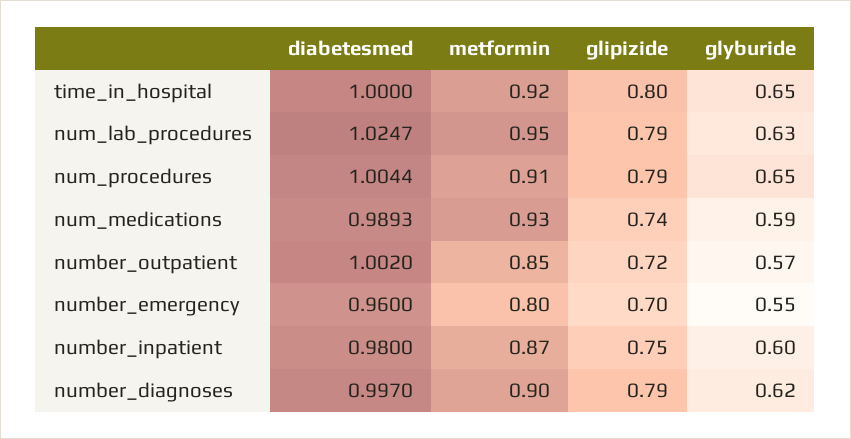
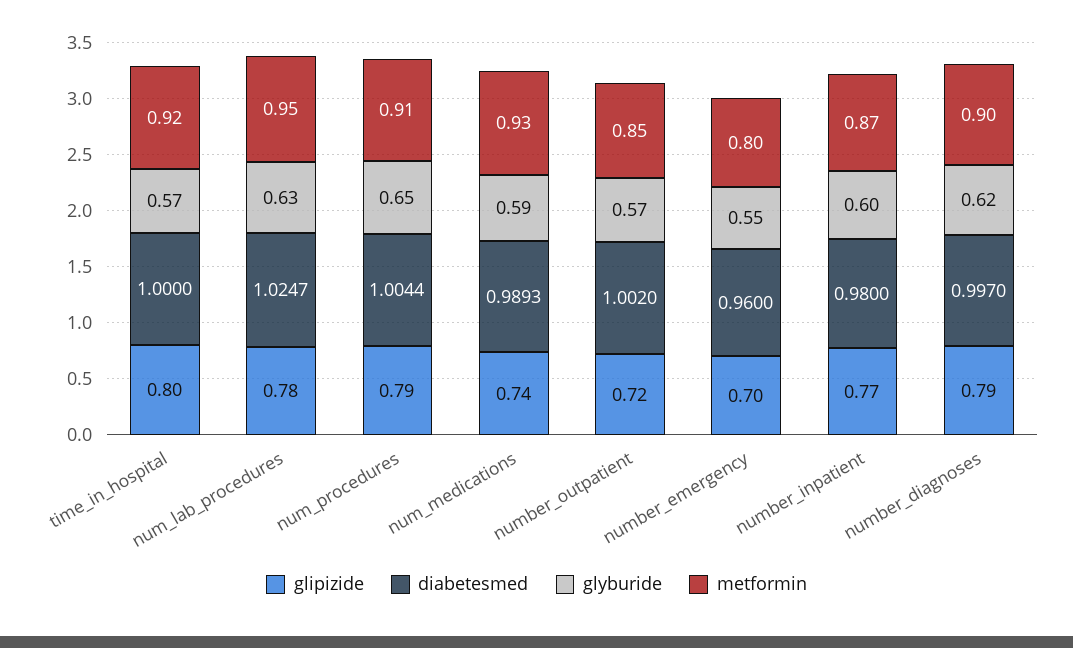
glyburide, time_in_hospital: 0.65 -> 0.57
glipizide, num_lab_procedures: 0.79 -> 0.78
glipizide, number_inpatient: 0.75 -> 0.77

